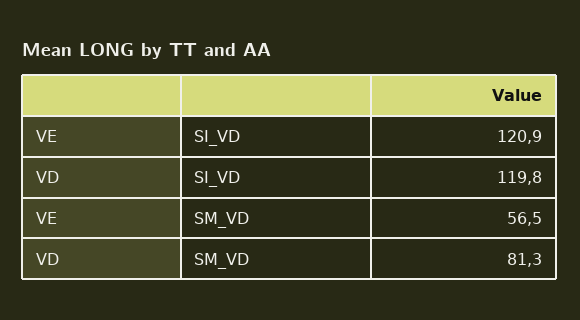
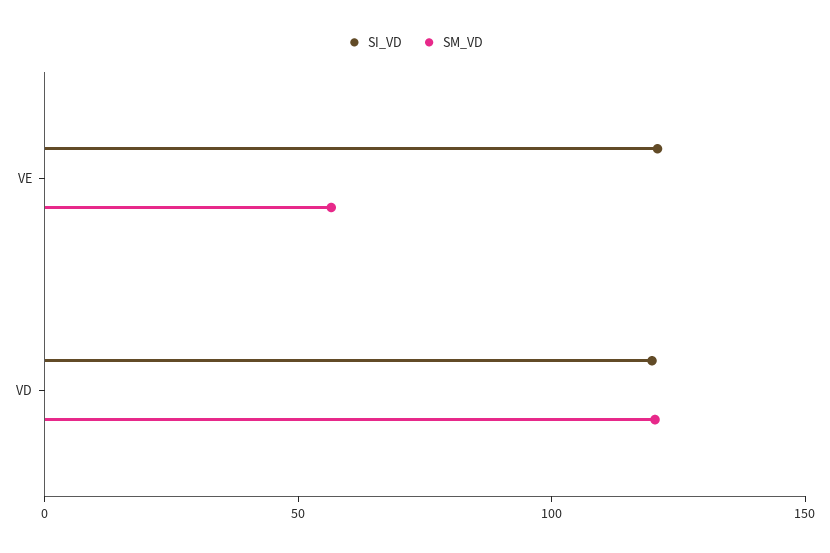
SM_VD, VD: 81.3 -> 120

